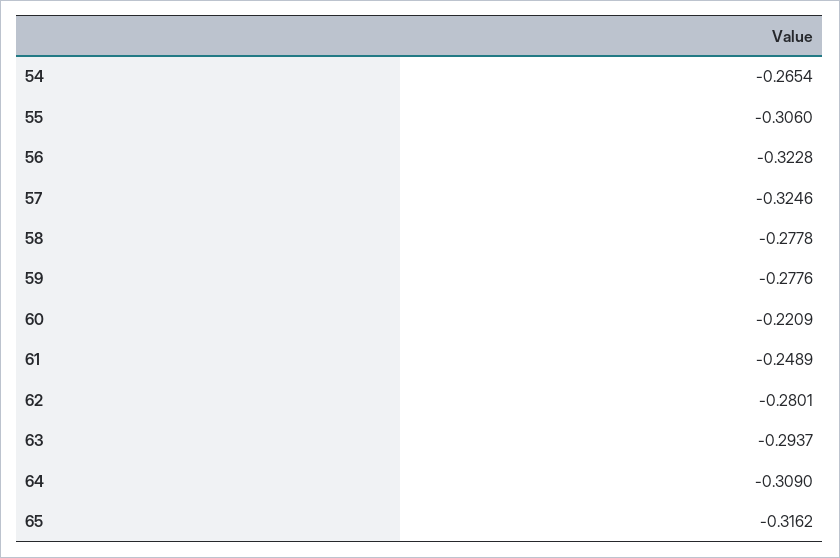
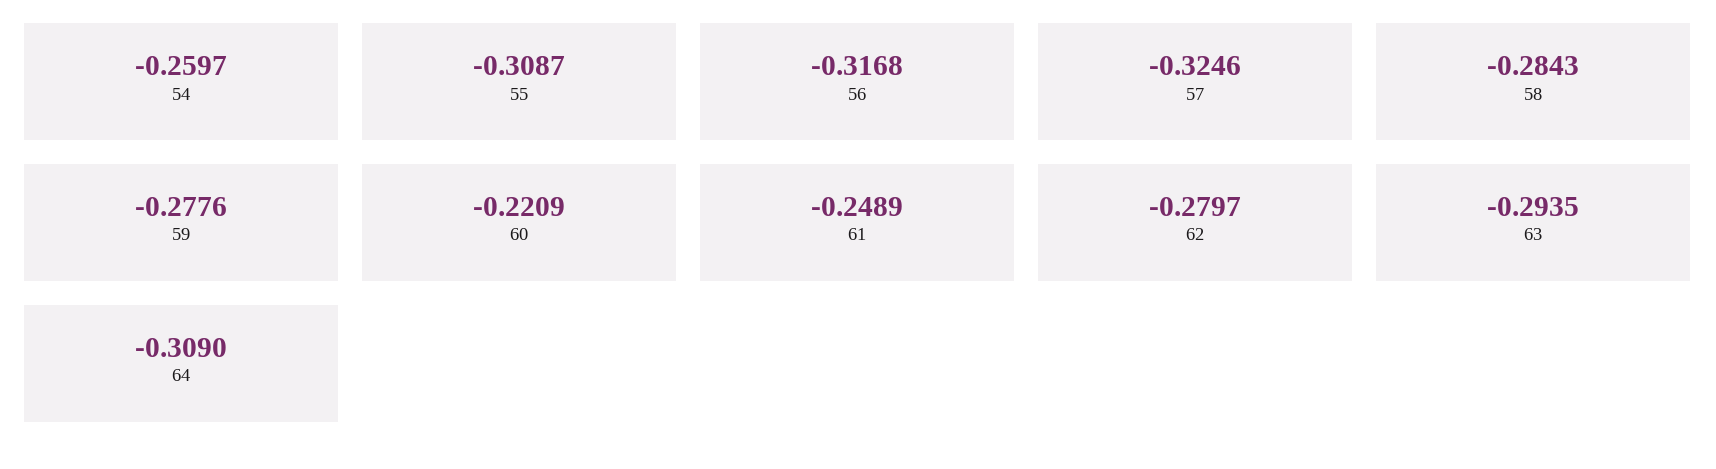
54: -0.2654 -> -0.2597
55: -0.306 -> -0.3087
56: -0.3228 -> -0.3168
58: -0.2778 -> -0.2843
62: -0.2801 -> -0.2797
63: -0.2937 -> -0.2935
65: -0.3162 -> none

